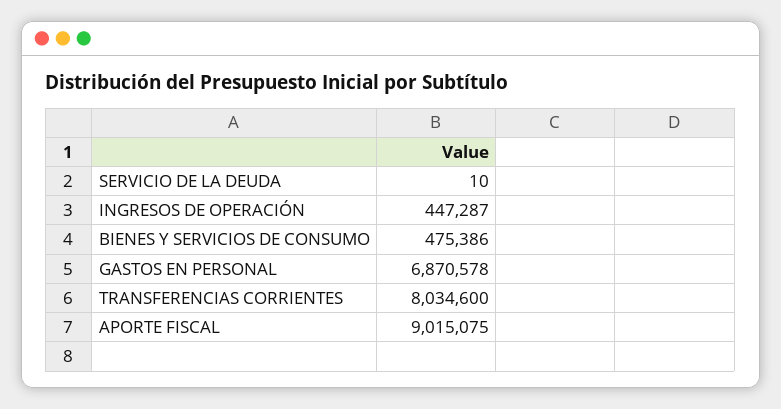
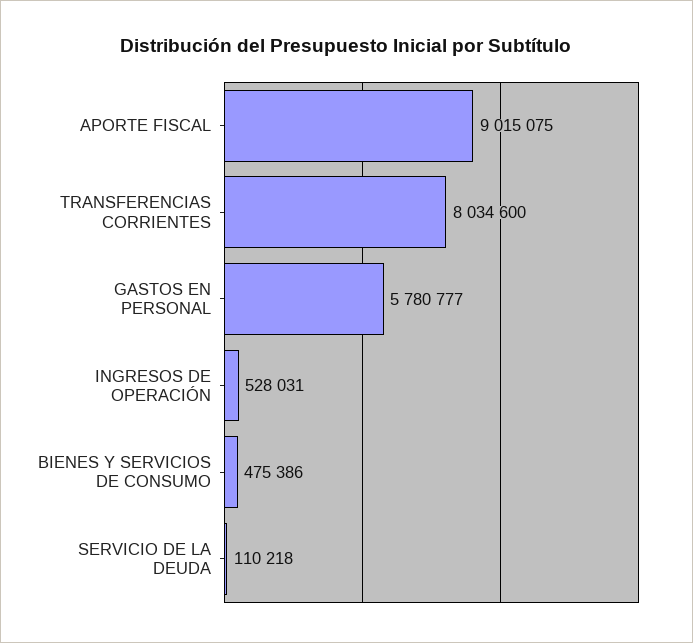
SERVICIO DE LA DEUDA: 10 -> 110218
INGRESOS DE OPERACIÓN: 447287 -> 528031
GASTOS EN PERSONAL: 6870578 -> 5780777

